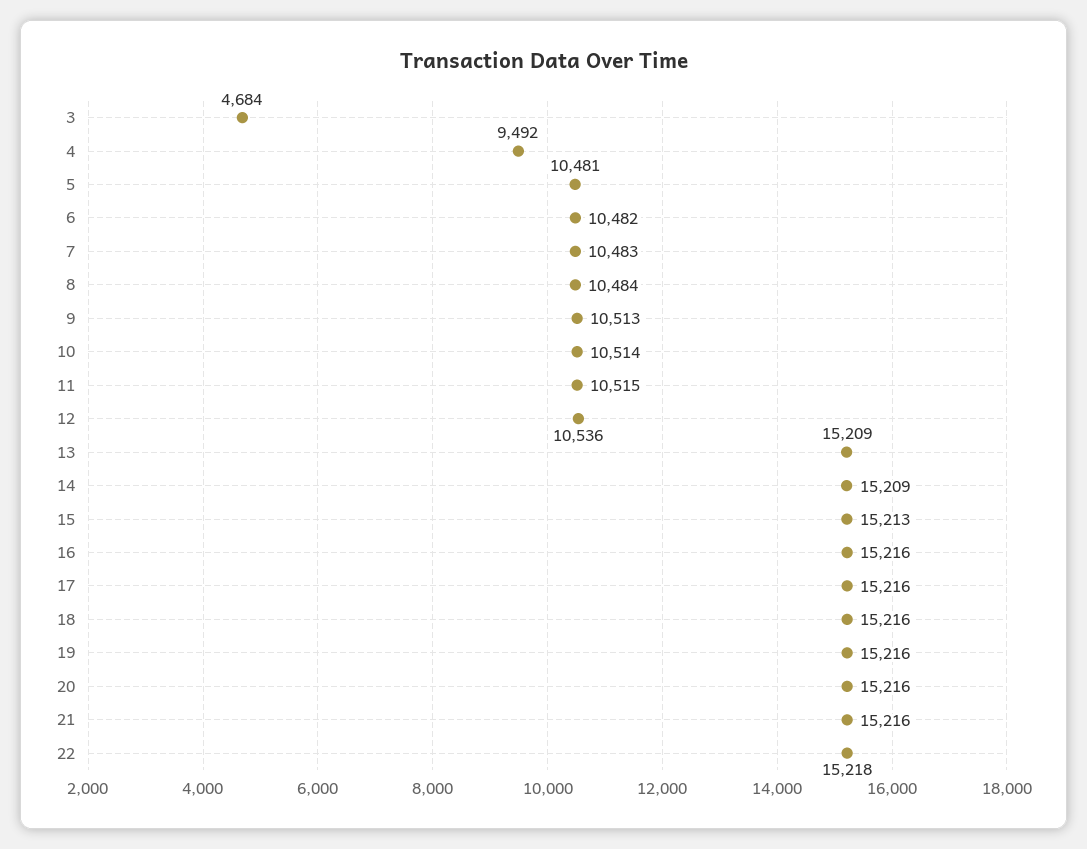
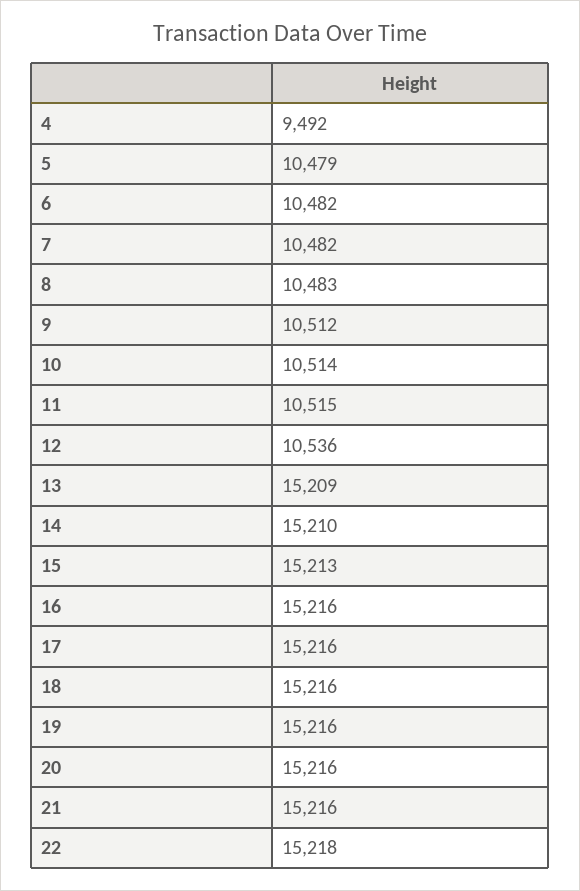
3: 4684 -> none
5: 10481 -> 10479
7: 10483 -> 10482
8: 10484 -> 10483
9: 10513 -> 10512
14: 15209 -> 15210

